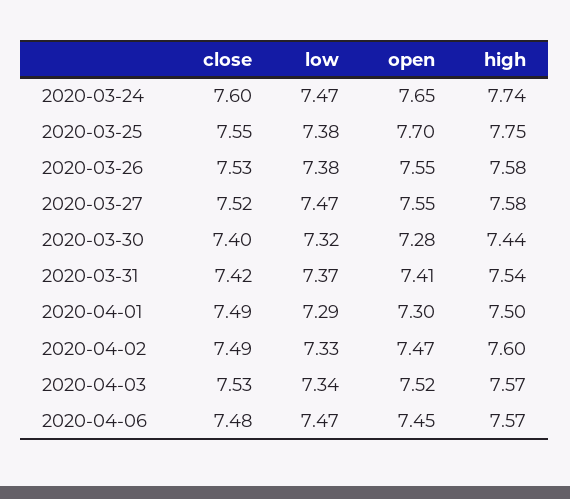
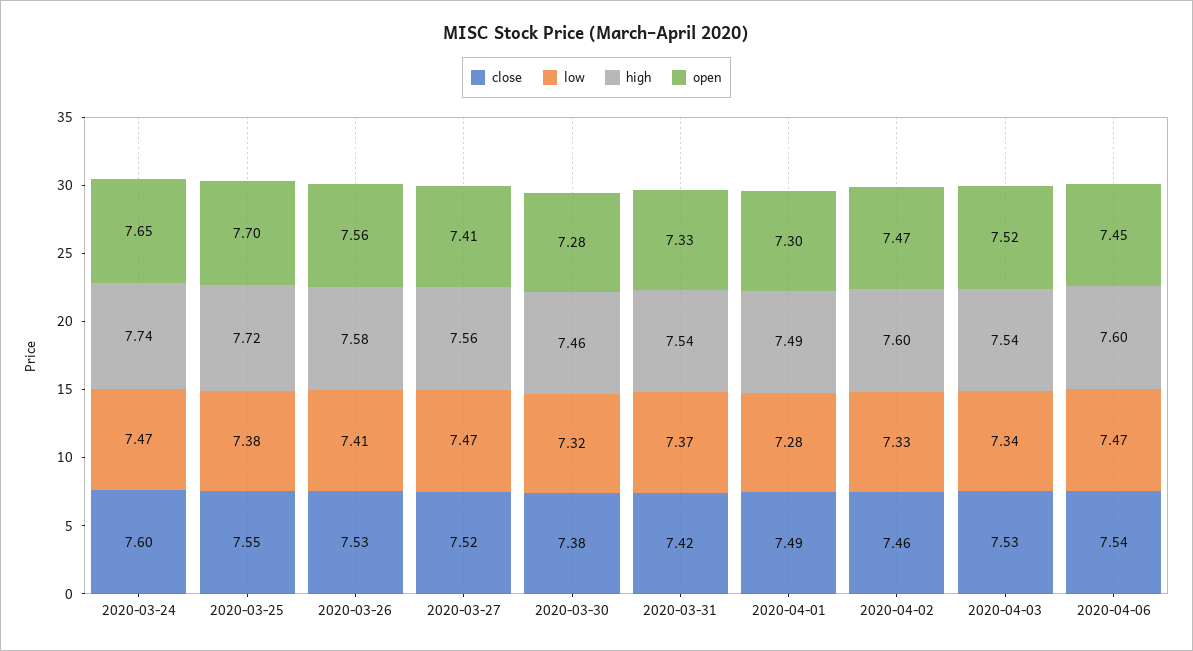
high, 2020-03-25: 7.75 -> 7.72
low, 2020-03-26: 7.38 -> 7.41
open, 2020-03-26: 7.55 -> 7.56
open, 2020-03-27: 7.55 -> 7.41
high, 2020-03-27: 7.58 -> 7.56
close, 2020-03-30: 7.4 -> 7.38
high, 2020-03-30: 7.44 -> 7.46
open, 2020-03-31: 7.41 -> 7.33
low, 2020-04-01: 7.29 -> 7.28
high, 2020-04-01: 7.5 -> 7.49
close, 2020-04-02: 7.49 -> 7.46
high, 2020-04-03: 7.57 -> 7.54
close, 2020-04-06: 7.48 -> 7.54
high, 2020-04-06: 7.57 -> 7.6

